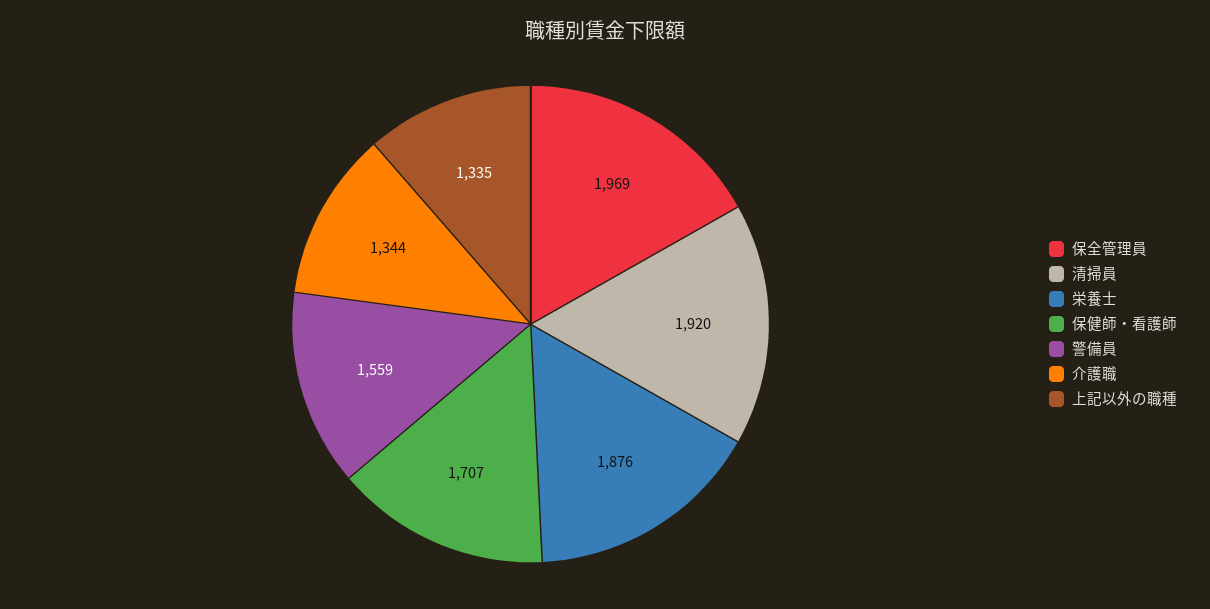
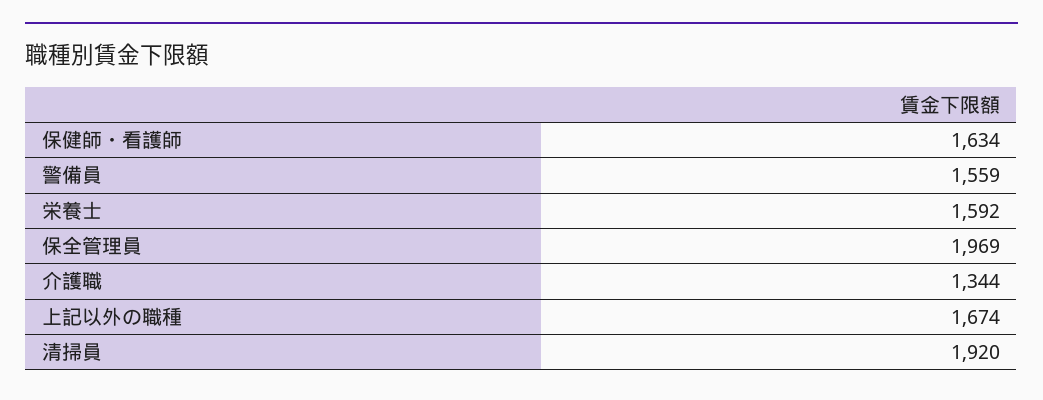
栄養士: 1876 -> 1592
保健師・看護師: 1707 -> 1634
上記以外の職種: 1335 -> 1674

